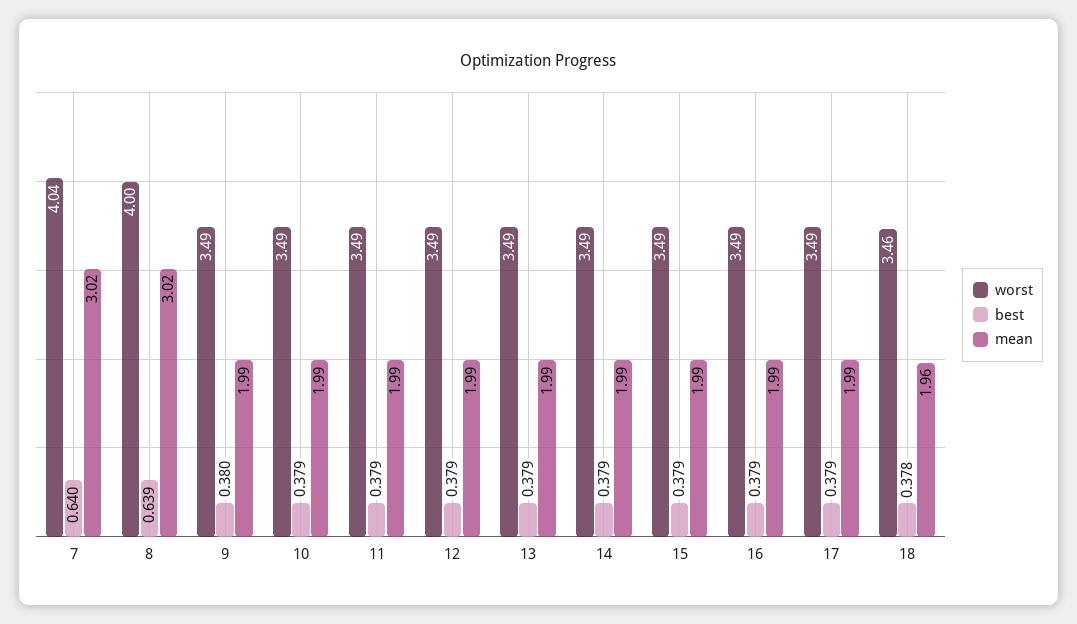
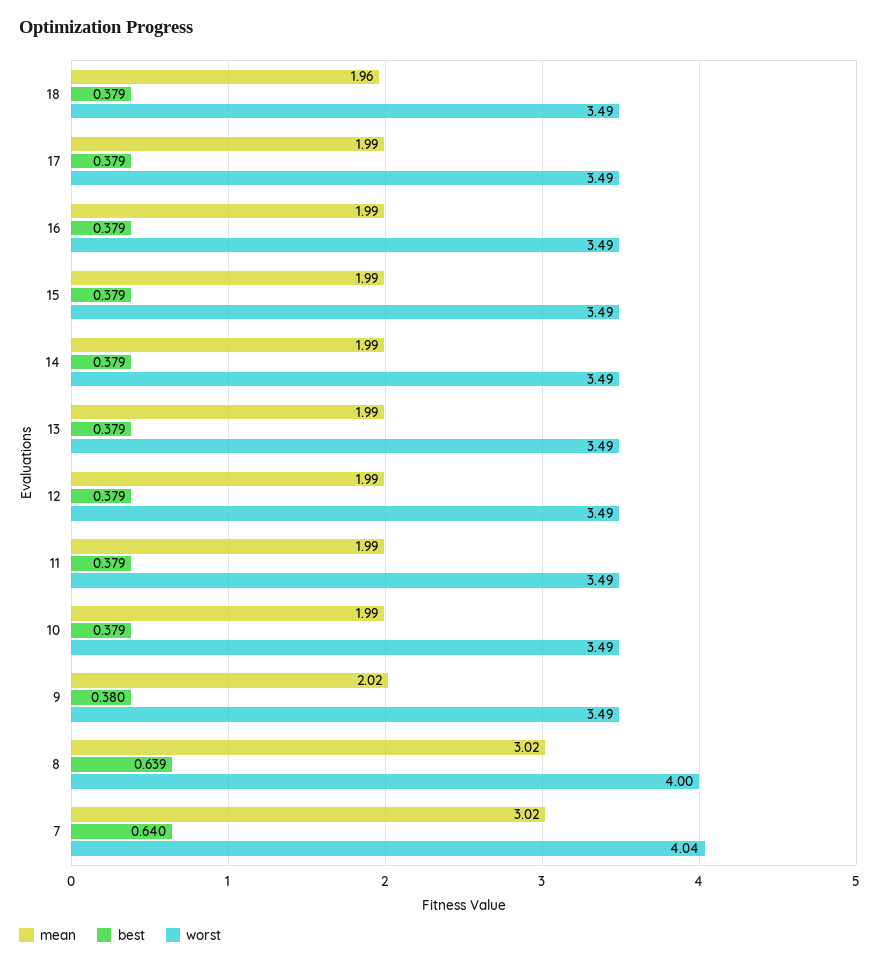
mean, 9: 1.99 -> 2.02
worst, 18: 3.46 -> 3.49
best, 18: 0.378 -> 0.379

